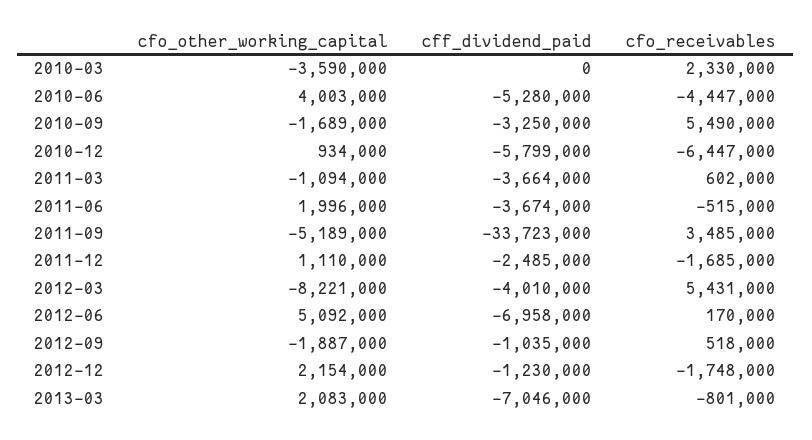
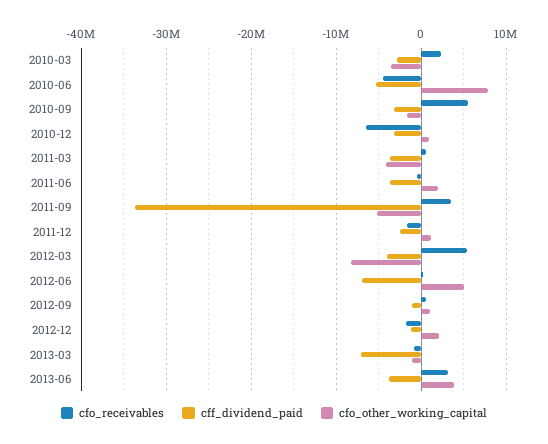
cff_dividend_paid, 2010-03: 0 -> -3000000
cfo_other_working_capital, 2010-06: 4003000 -> 8000000
cff_dividend_paid, 2010-12: -5799000 -> -3000000
cfo_other_working_capital, 2011-03: -1094000 -> -4000000
cfo_other_working_capital, 2012-09: -1887000 -> 1000000
cfo_other_working_capital, 2013-03: 2083000 -> -1000000
cfo_receivables, 2013-06: none -> 3000000
cff_dividend_paid, 2013-06: none -> -4000000
cfo_other_working_capital, 2013-06: none -> 4000000

